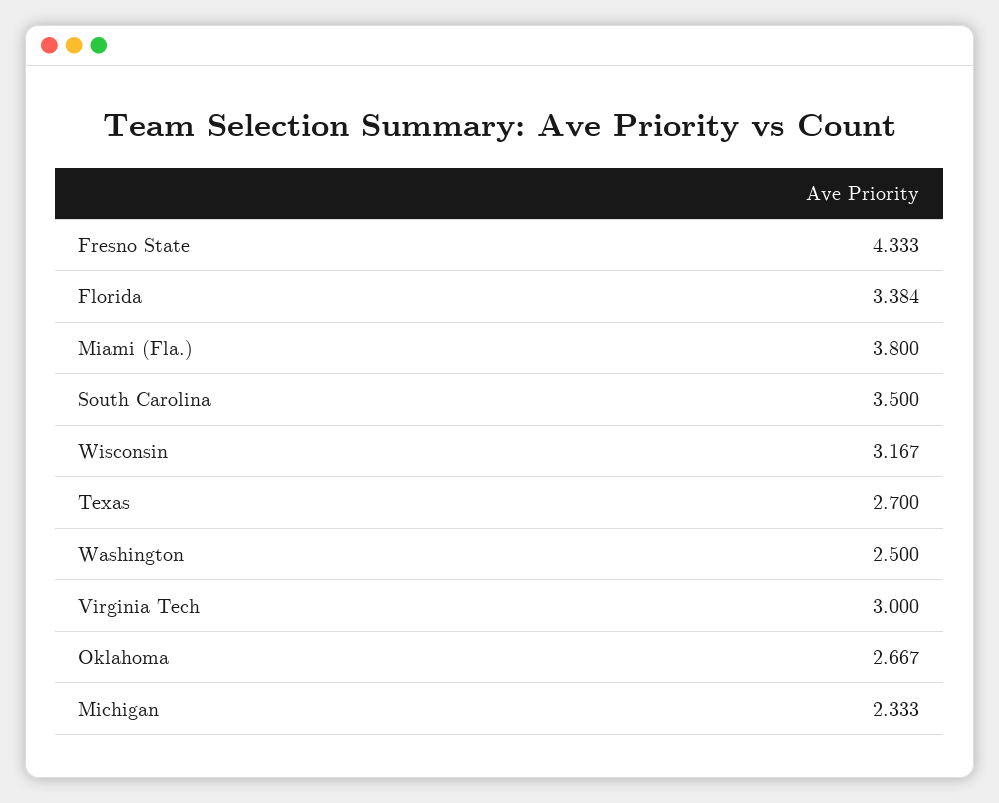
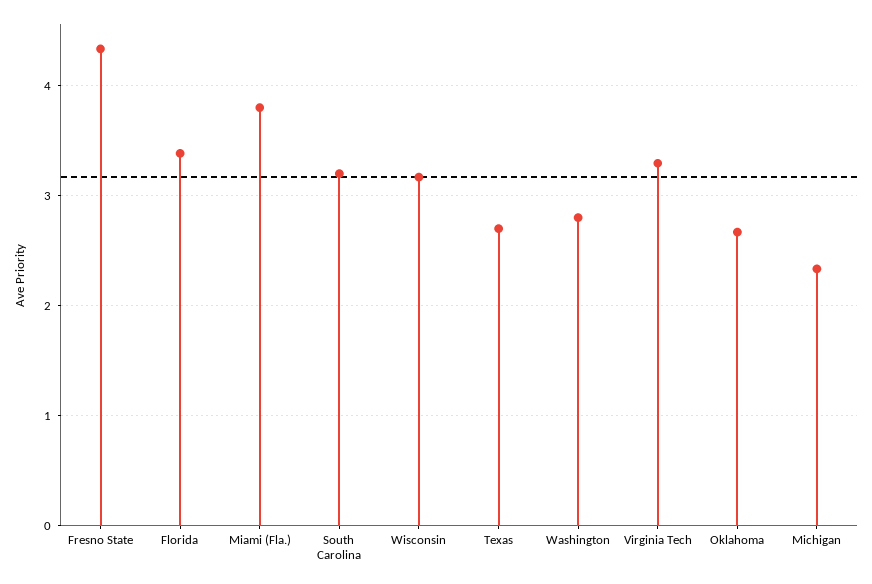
South Carolina: 3.5 -> 3.2
Washington: 2.5 -> 2.8
Virginia Tech: 3 -> 3.3

